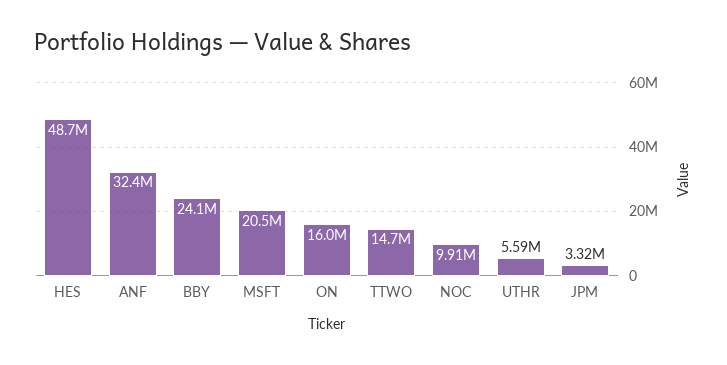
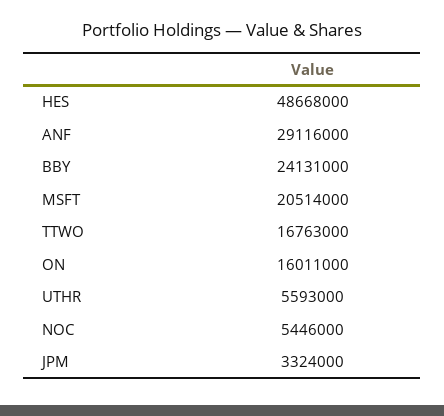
ANF: 32400000 -> 29116000
TTWO: 14700000 -> 16763000
NOC: 9910000 -> 5446000

